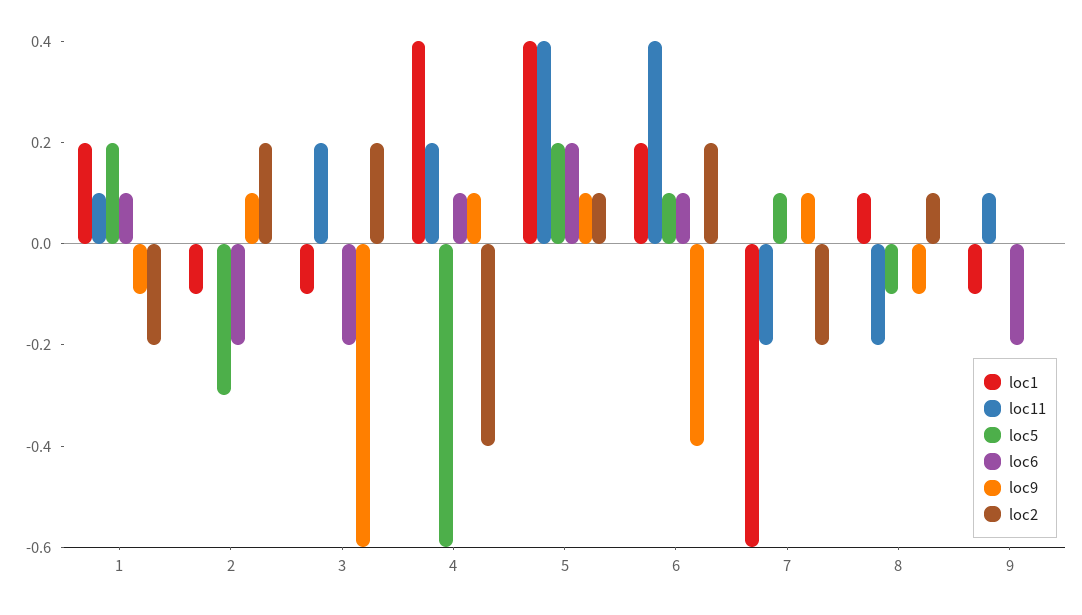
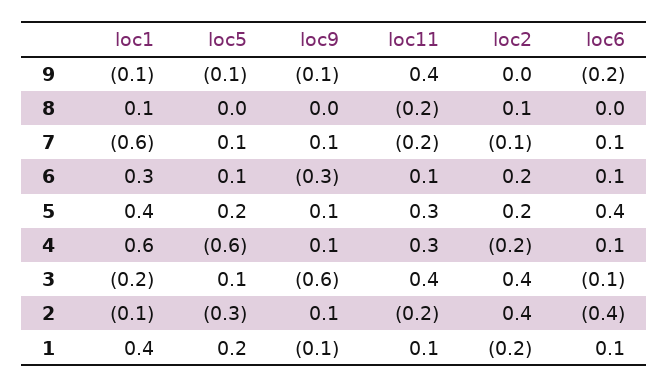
loc1, 1: 0.2 -> 0.4
loc11, 2: 0 -> -0.2
loc6, 2: -0.2 -> -0.4
loc2, 2: 0.2 -> 0.4
loc1, 3: -0.1 -> -0.2
loc11, 3: 0.2 -> 0.4
loc5, 3: 0 -> 0.1
loc6, 3: -0.2 -> -0.1
loc2, 3: 0.2 -> 0.4
loc1, 4: 0.4 -> 0.6
loc11, 4: 0.2 -> 0.3
loc2, 4: -0.4 -> -0.2
loc11, 5: 0.4 -> 0.3
loc6, 5: 0.2 -> 0.4
loc2, 5: 0.1 -> 0.2
loc1, 6: 0.2 -> 0.3
loc11, 6: 0.4 -> 0.1
loc9, 6: -0.4 -> -0.3
loc6, 7: 0 -> 0.1
loc2, 7: -0.2 -> -0.1
loc5, 8: -0.1 -> 0
loc9, 8: -0.1 -> 0
loc11, 9: 0.1 -> 0.4
loc5, 9: 0 -> -0.1
loc9, 9: 0 -> -0.1

